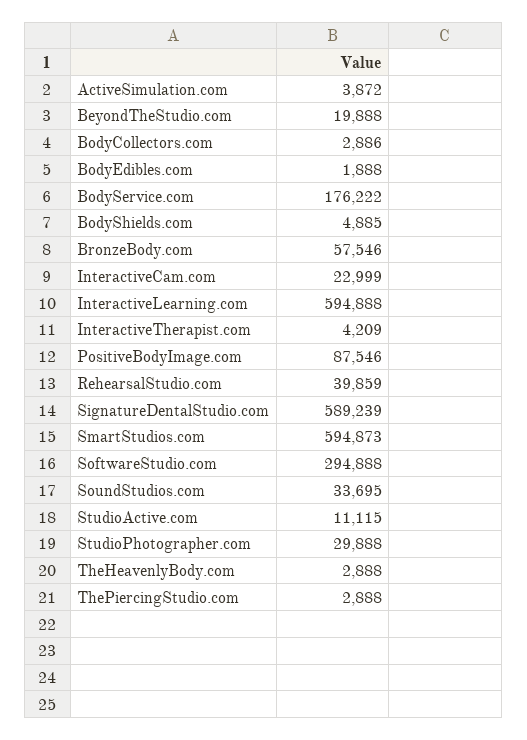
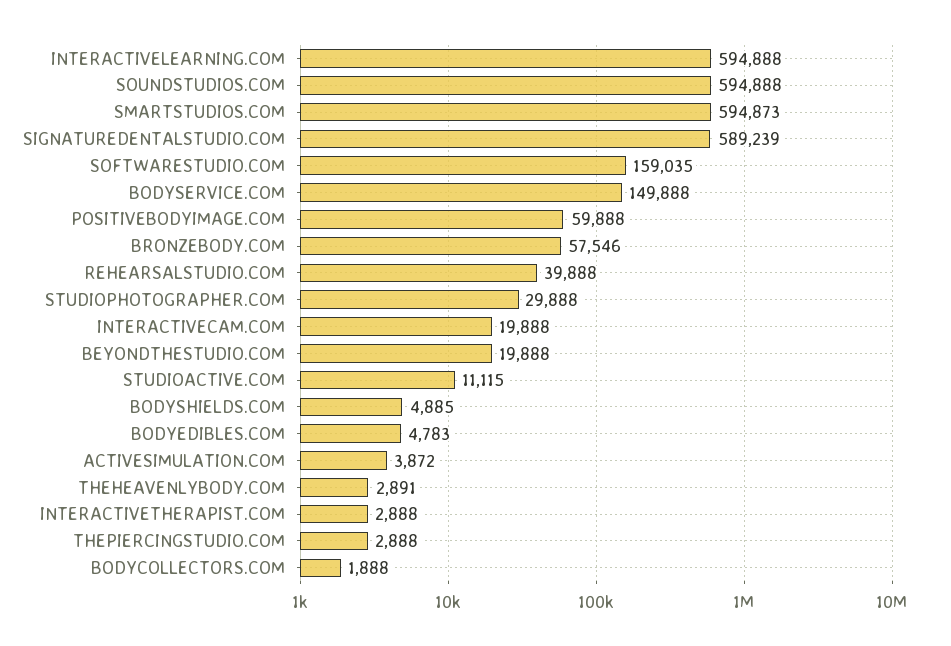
BodyCollectors.com: 2886 -> 1888
BodyEdibles.com: 1888 -> 4783
BodyService.com: 176222 -> 149888
InteractiveCam.com: 22999 -> 19888
InteractiveTherapist.com: 4209 -> 2888
PositiveBodyImage.com: 87546 -> 59888
RehearsalStudio.com: 39859 -> 39888
SoftwareStudio.com: 294888 -> 159035
SoundStudios.com: 33695 -> 594888
TheHeavenlyBody.com: 2888 -> 2891

